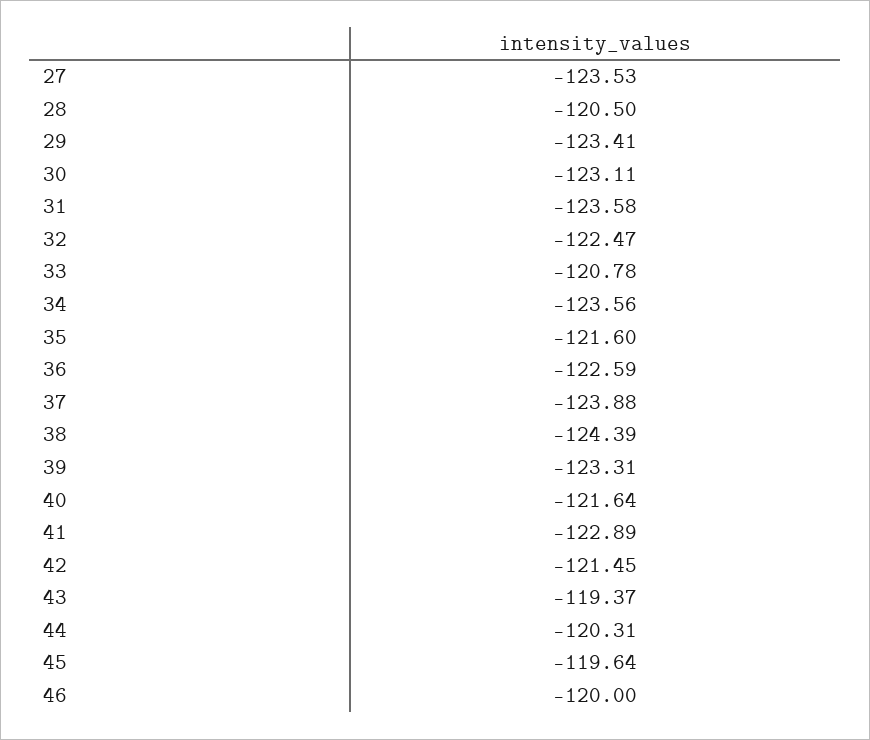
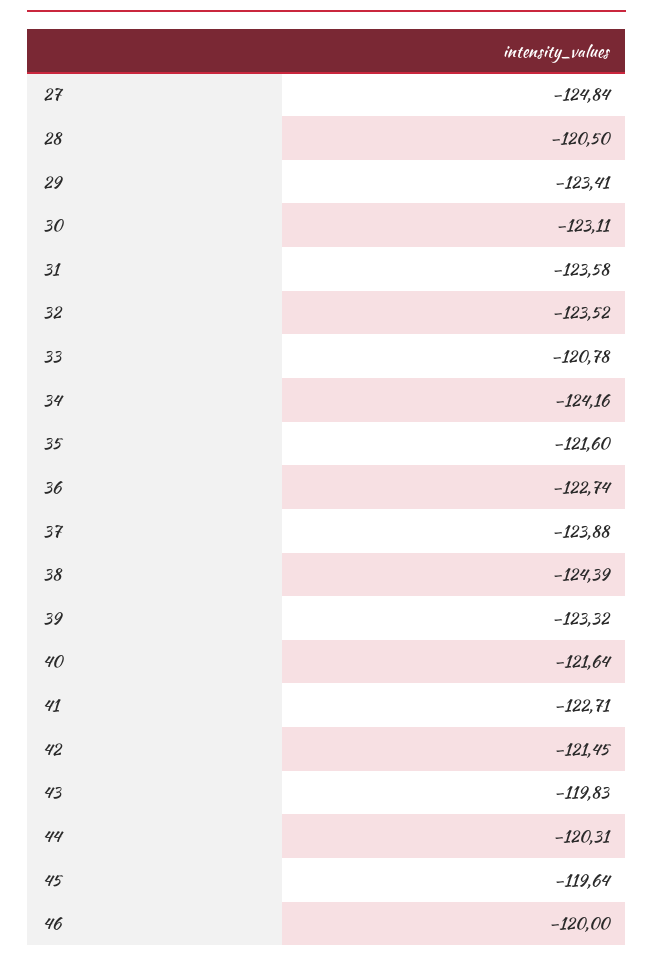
27: -123.53 -> -124.84
32: -122.47 -> -123.52
34: -123.56 -> -124.16
36: -122.59 -> -122.74
39: -123.31 -> -123.32
41: -122.89 -> -122.71
43: -119.37 -> -119.83

